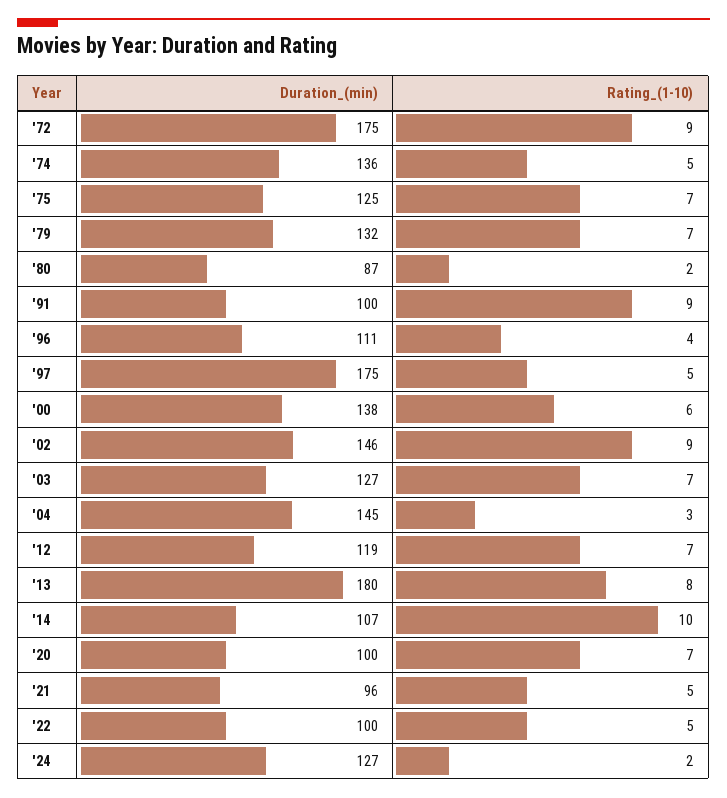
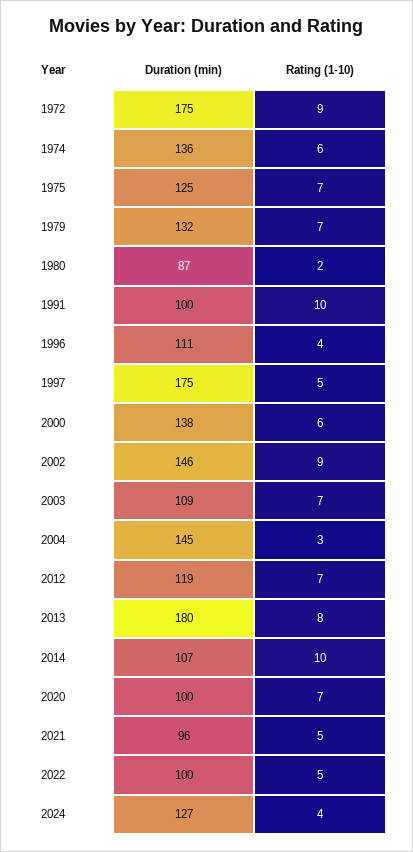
Rating_(1-10), '74: 5 -> 6
Rating_(1-10), '91: 9 -> 10
Duration_(min), '03: 127 -> 109
Rating_(1-10), '24: 2 -> 4

